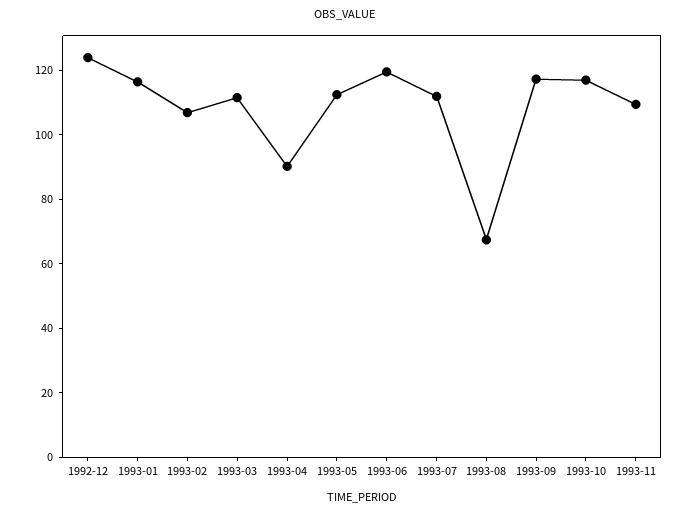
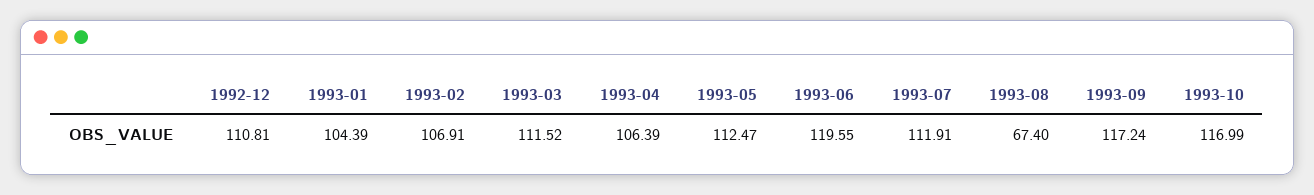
1992-12: 125 -> 110.81
1993-01: 115 -> 104.39
1993-04: 90 -> 106.39
1993-11: 110 -> none

